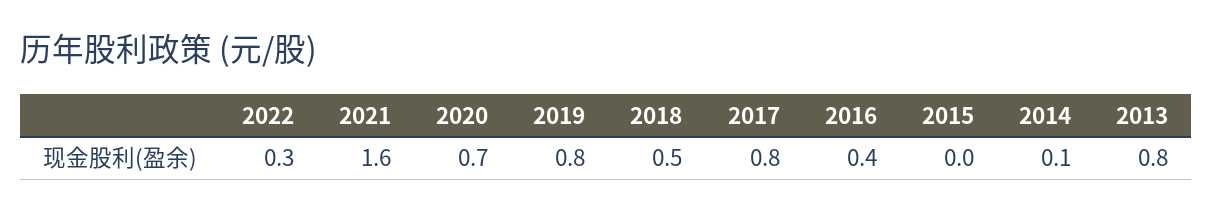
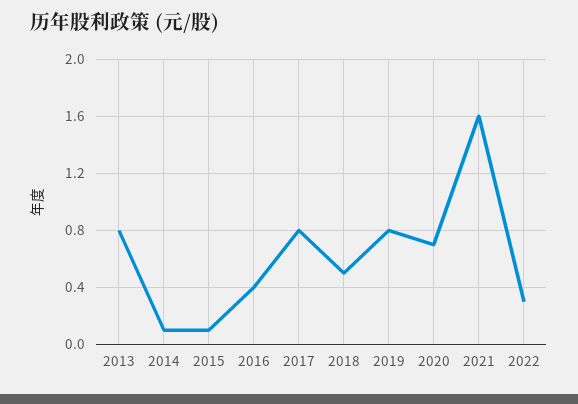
2015: 0 -> 0.1

